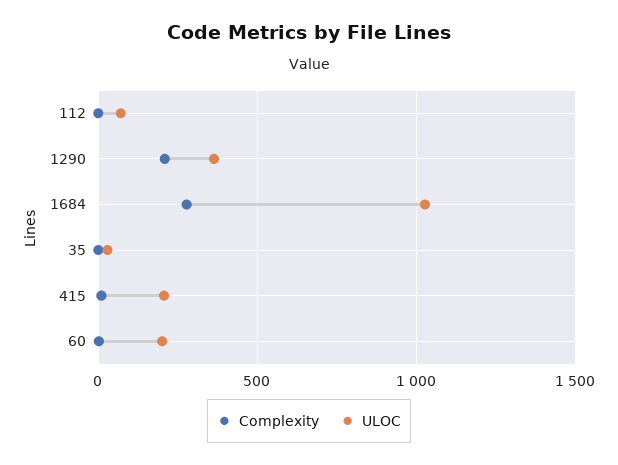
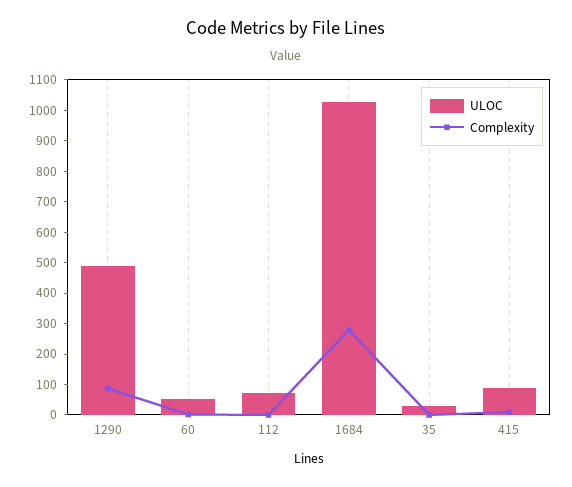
Complexity, 1290: 200 -> 100
ULOC, 1290: 350 -> 500
ULOC, 415: 200 -> 100
ULOC, 60: 200 -> 50

